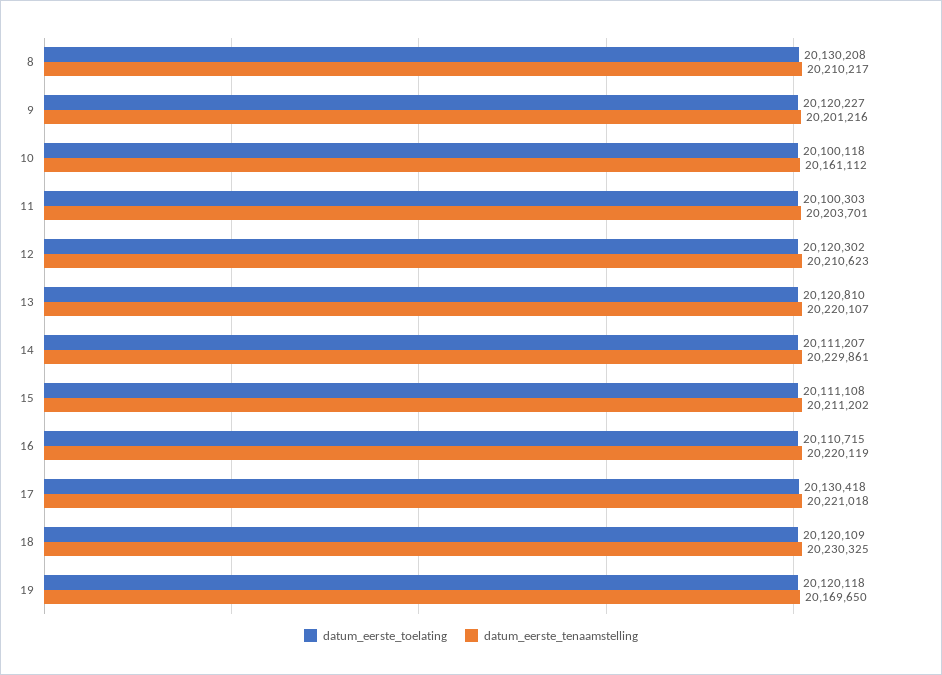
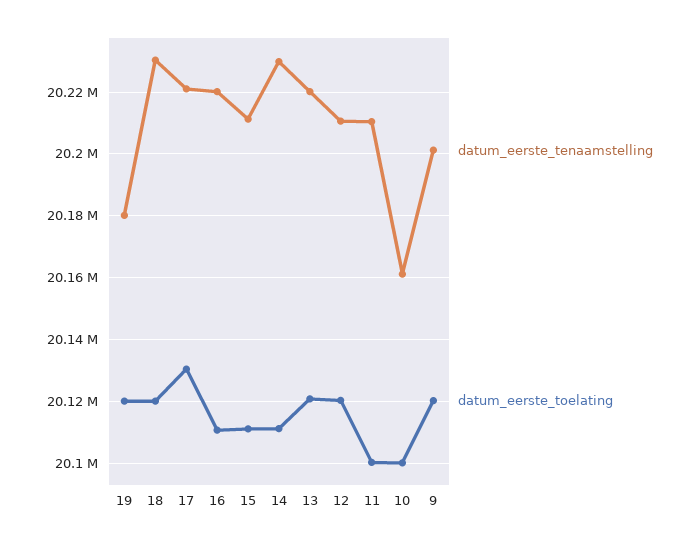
datum_eerste_toelating, 8: 20130208 -> none
datum_eerste_tenaamstelling, 8: 20210217 -> none
datum_eerste_tenaamstelling, 11: 20203701 -> 20210000
datum_eerste_tenaamstelling, 19: 20169650 -> 20180000

